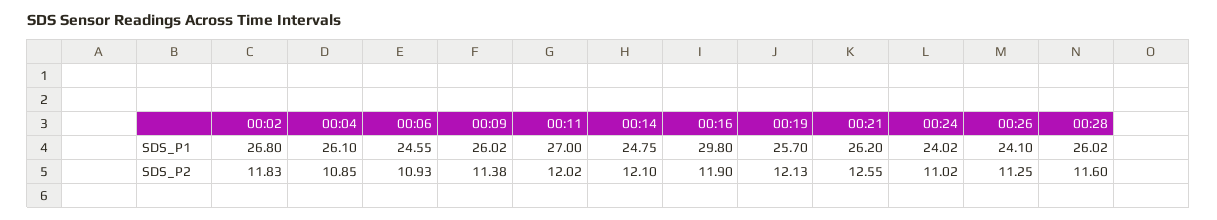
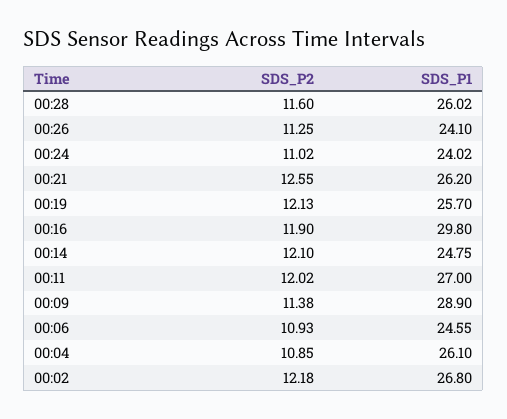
00:09, SDS_P1: 26.02 -> 28.9
00:02, SDS_P2: 11.83 -> 12.18

